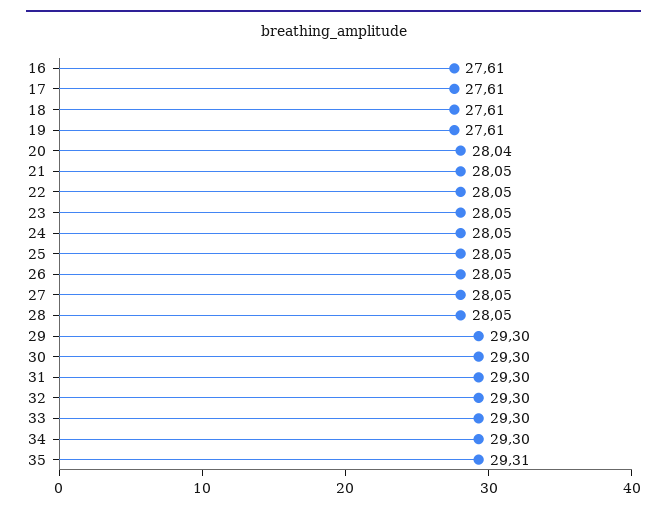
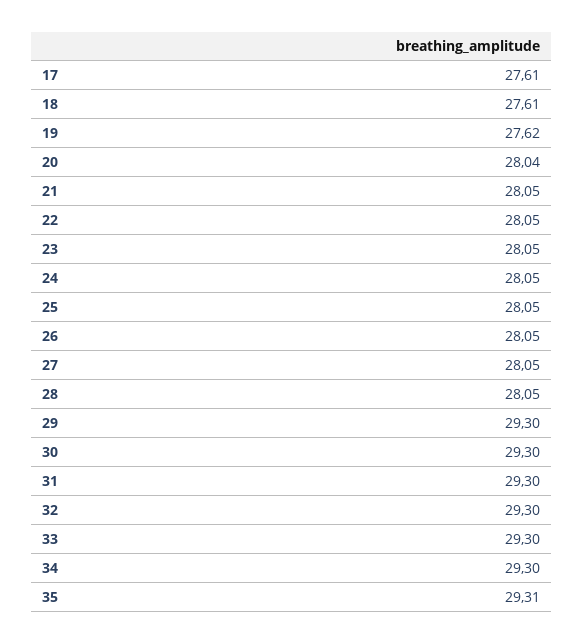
16: 27.61 -> none
19: 27.61 -> 27.62

